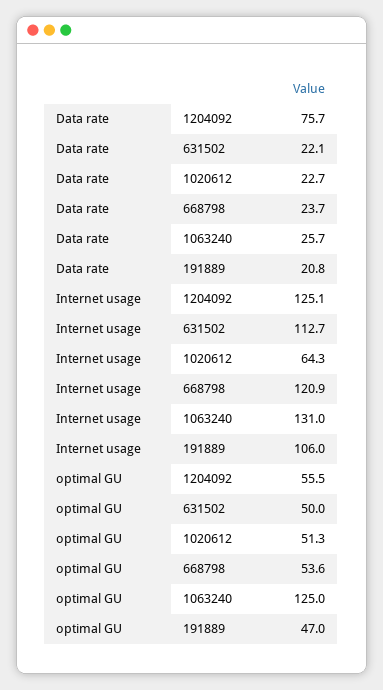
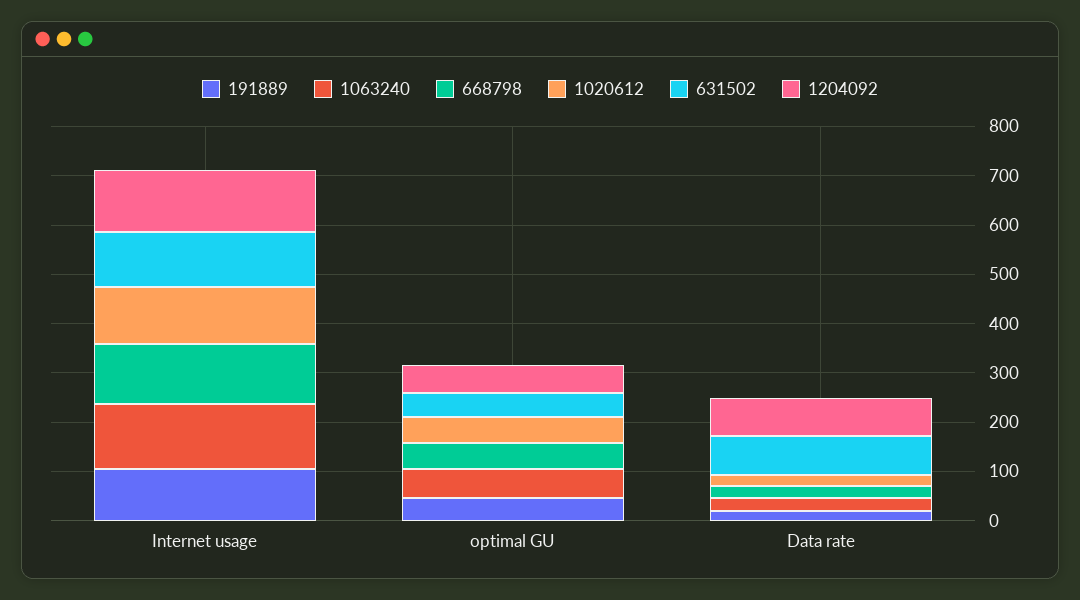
631502, Data rate: 22.1 -> 80
1020612, Internet usage: 64.3 -> 120
1063240, optimal GU: 125 -> 60

